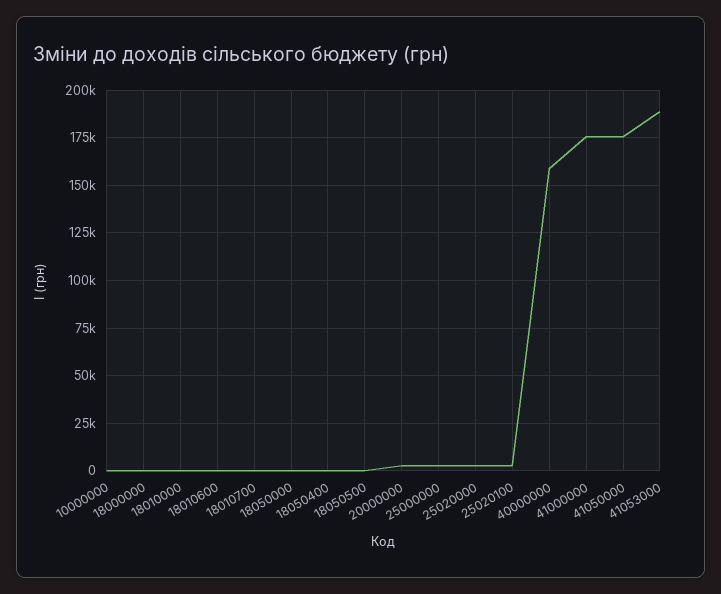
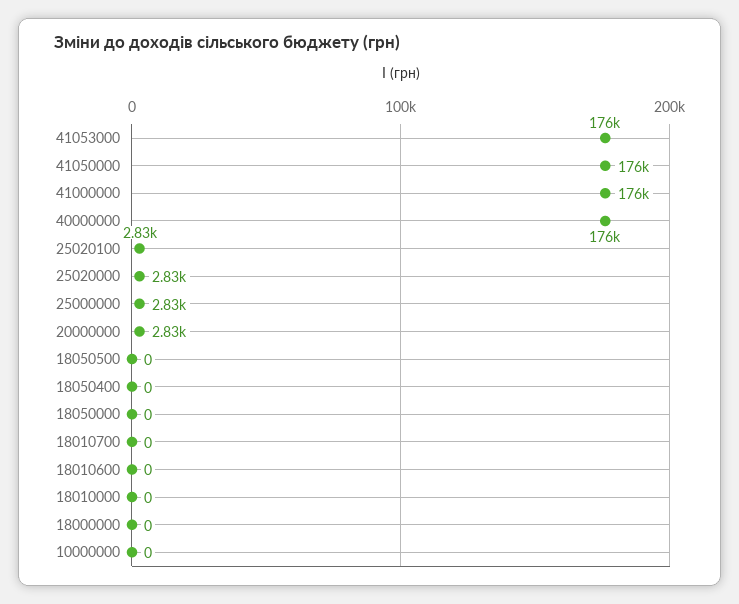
40000000: 160000 -> 176000
41053000: 190000 -> 176000

